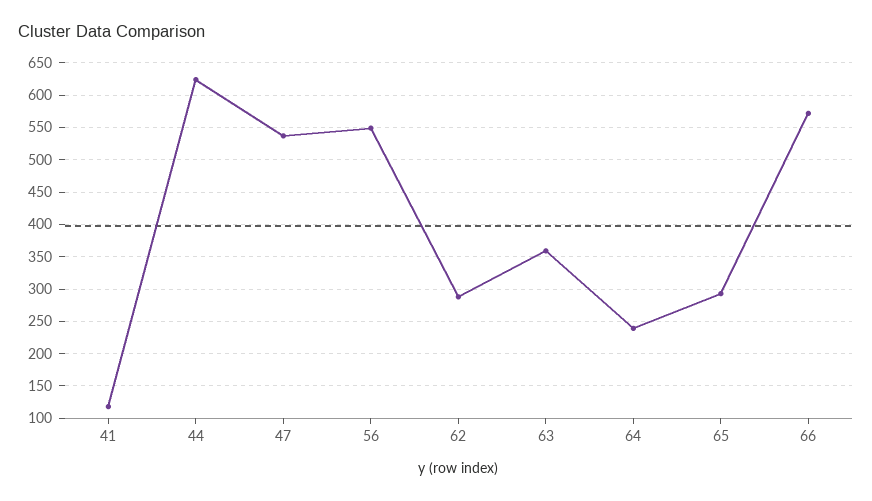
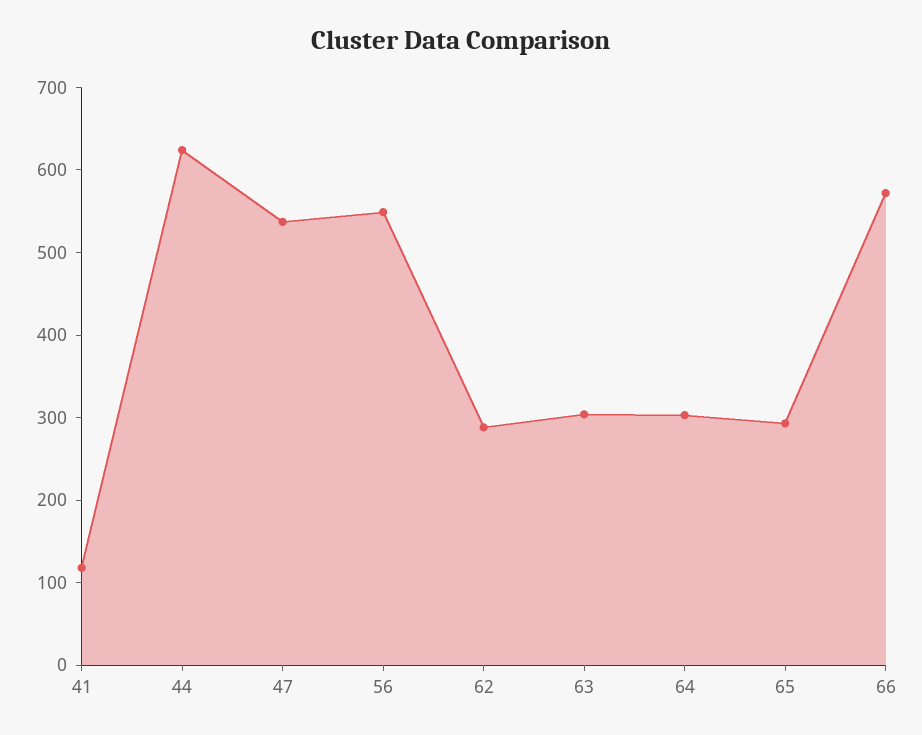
63: 360 -> 300
64: 240 -> 300

